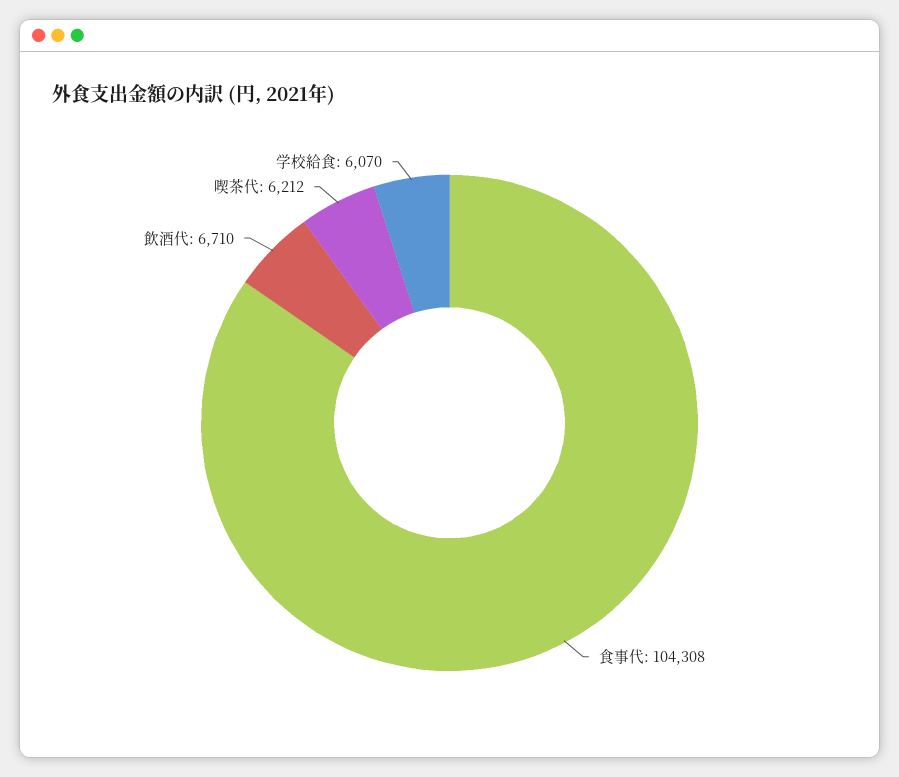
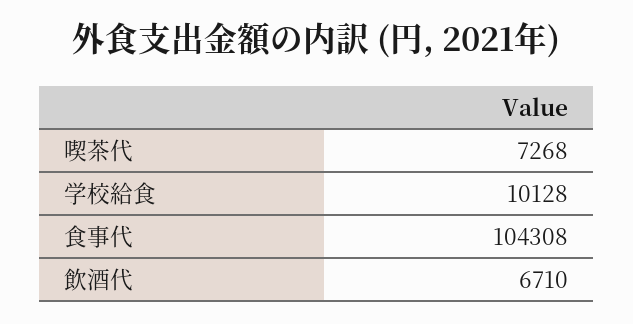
喫茶代: 6212 -> 7268
学校給食: 6070 -> 10128

